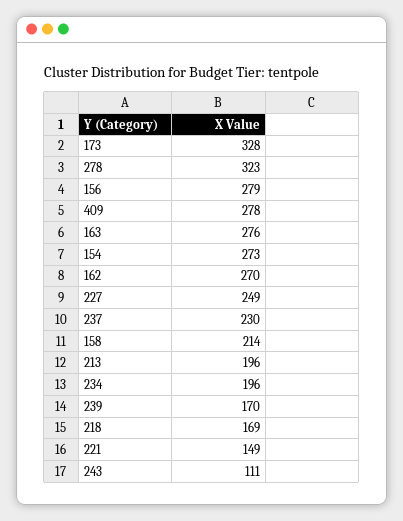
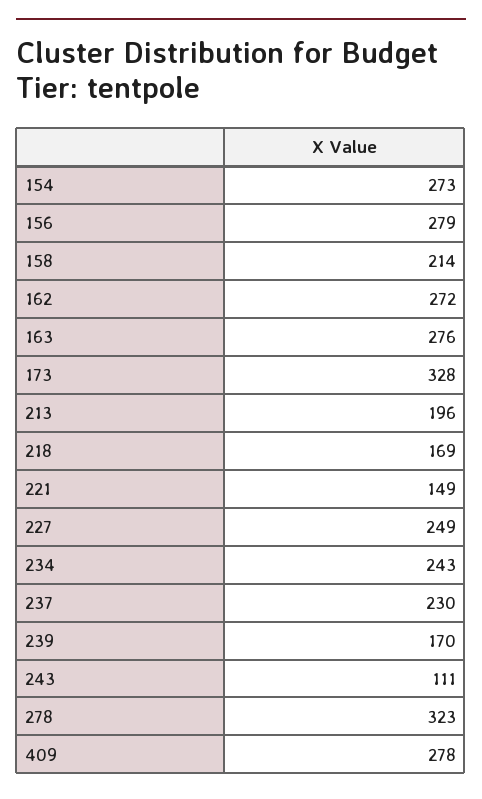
162: 270 -> 272
234: 196 -> 243

